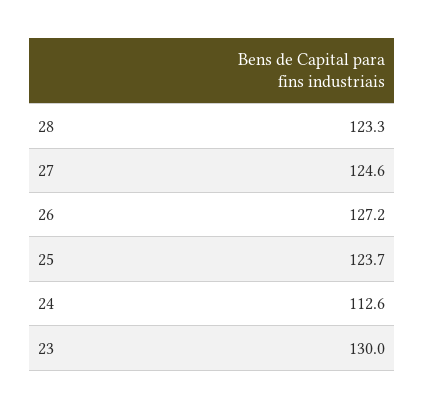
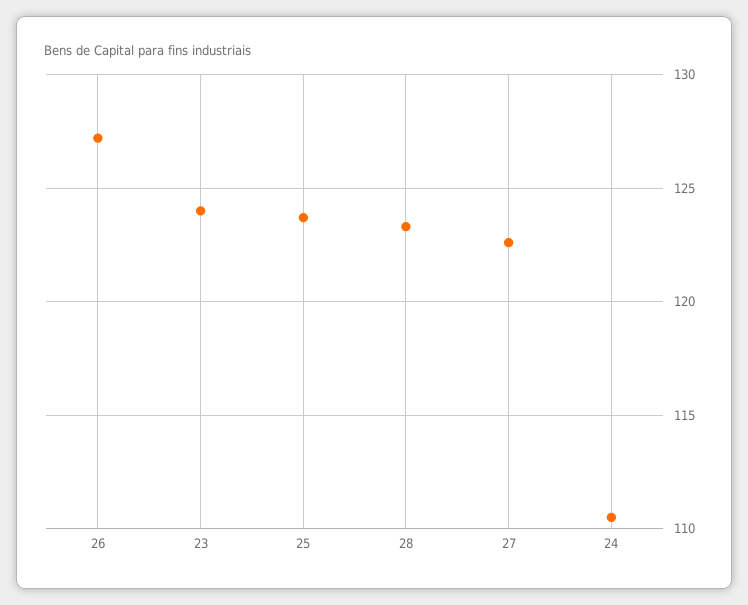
27: 124.6 -> 122.5
24: 112.6 -> 110.5
23: 130 -> 124

